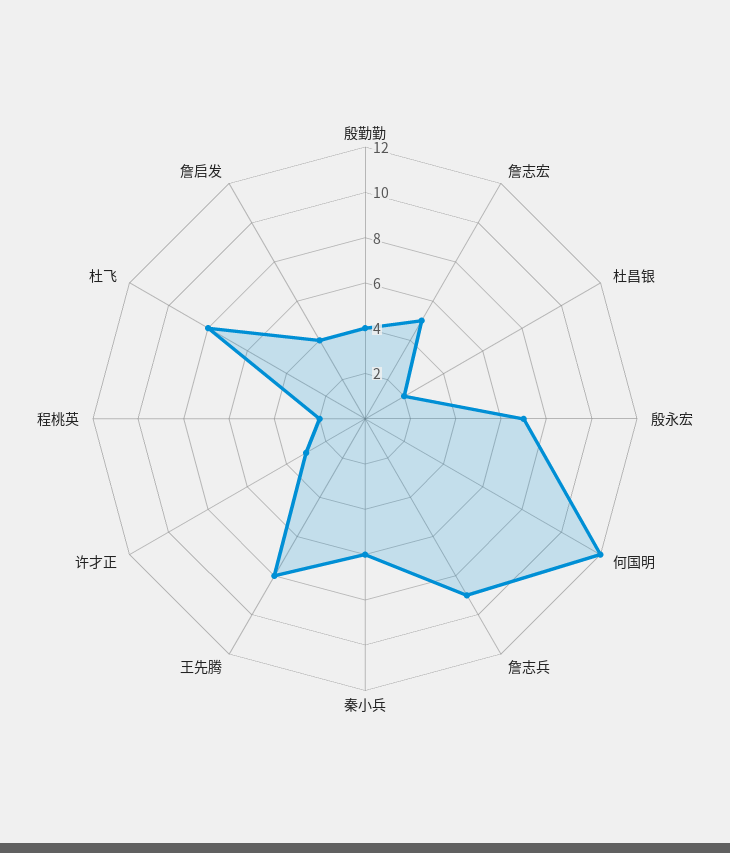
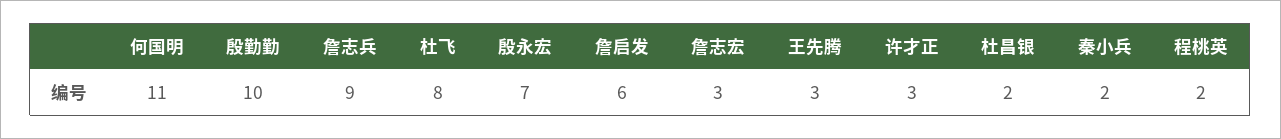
殷勤勤: 4 -> 10
詹志宏: 5 -> 3
何国明: 12 -> 11
秦小兵: 6 -> 2
王先腾: 8 -> 3
詹启发: 4 -> 6

